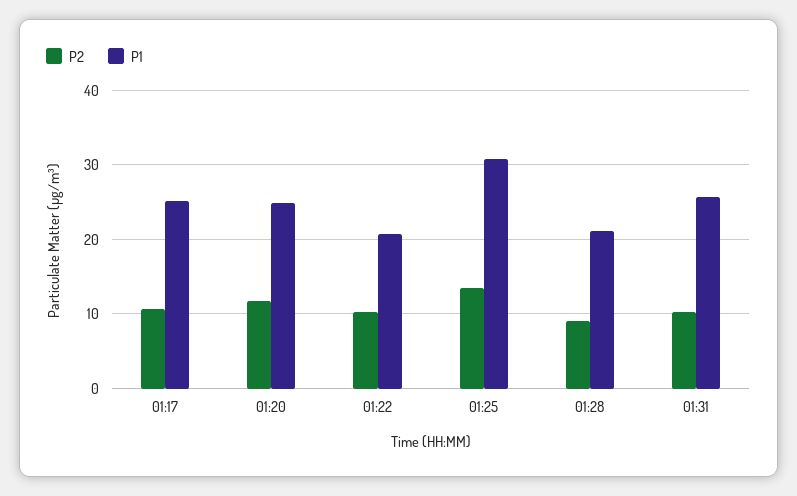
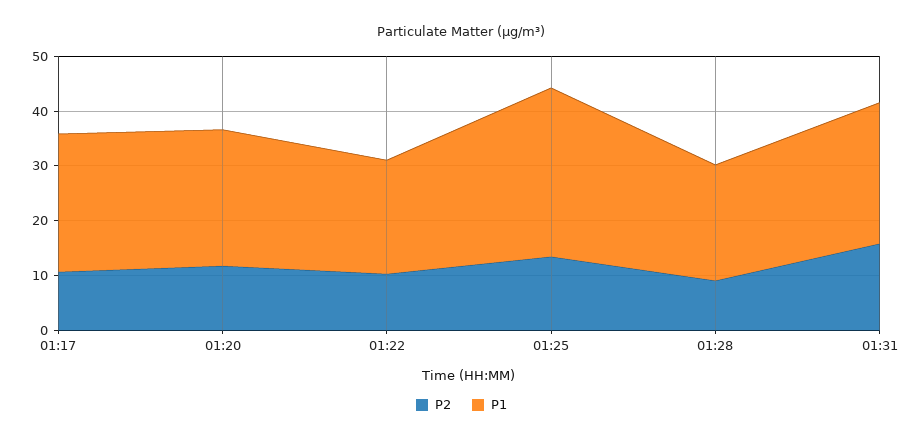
P2, 01:31: 10 -> 16

